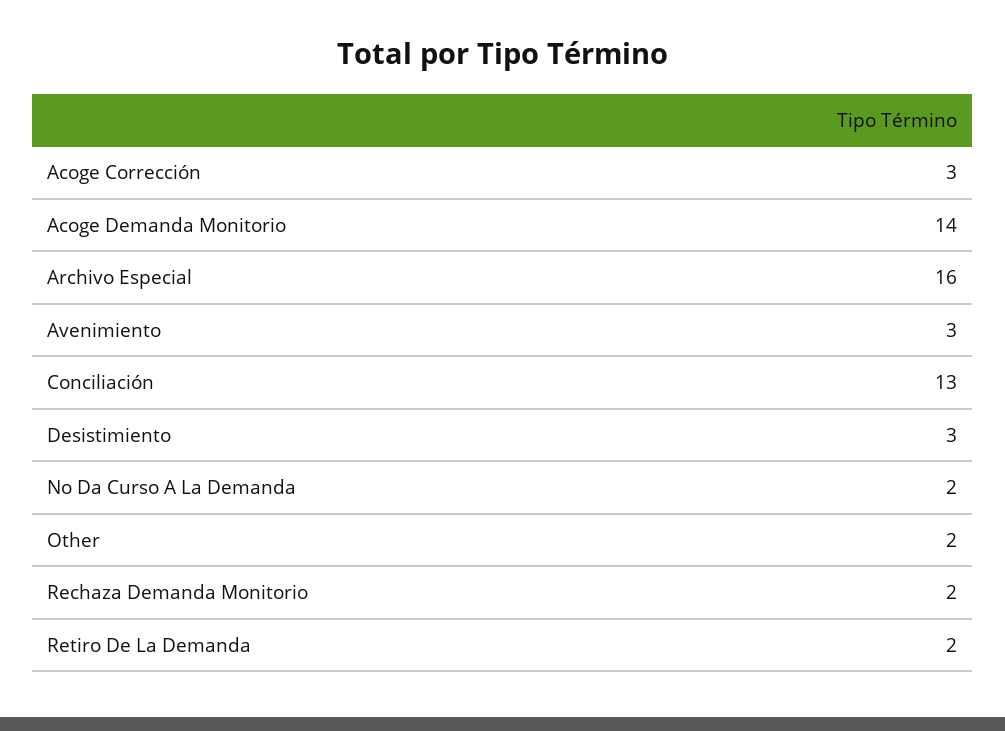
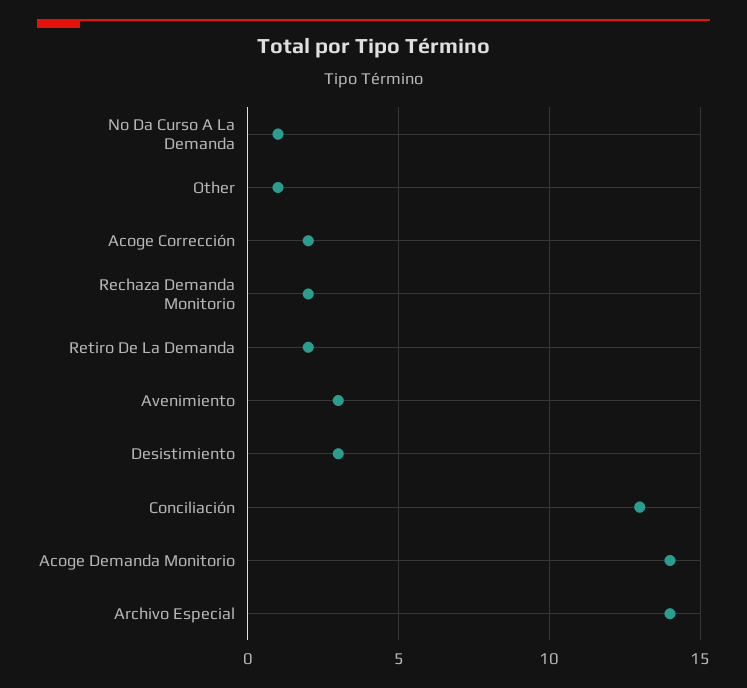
Acoge Corrección: 3 -> 2
Archivo Especial: 16 -> 14
No Da Curso A La Demanda: 2 -> 1
Other: 2 -> 1

